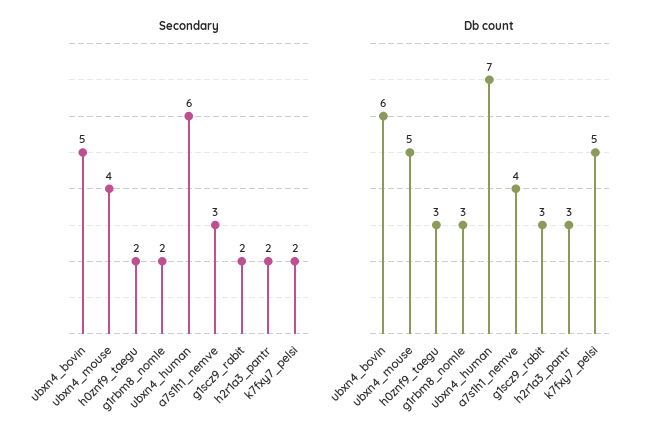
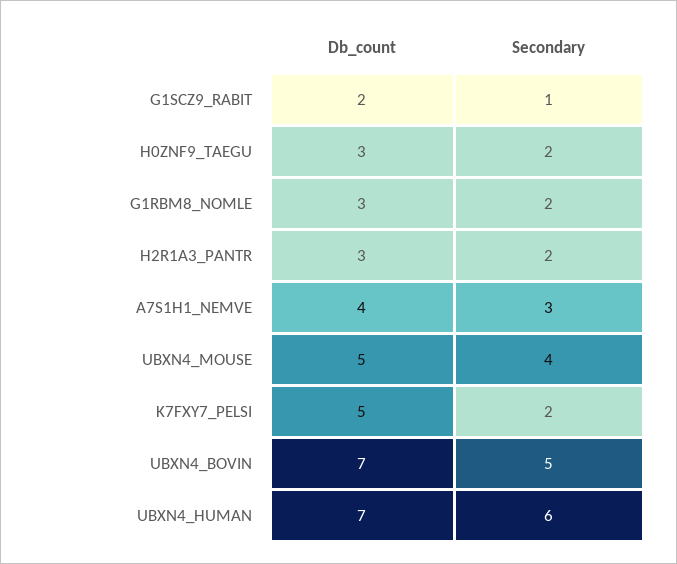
Secondary, g1scz9_rabit: 2 -> 1
Db count, ubxn4_bovin: 6 -> 7
Db count, g1scz9_rabit: 3 -> 2

